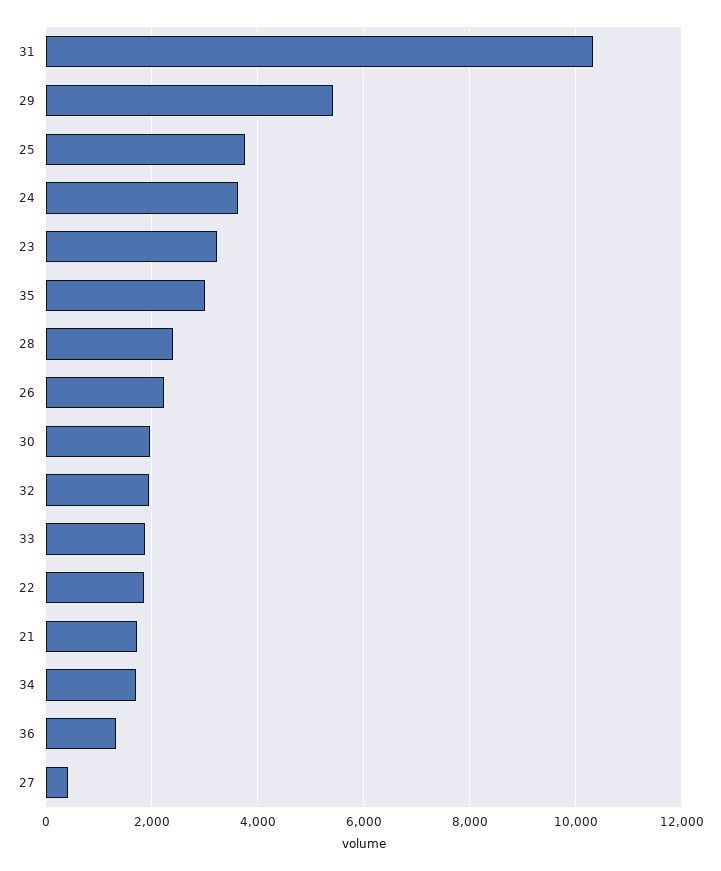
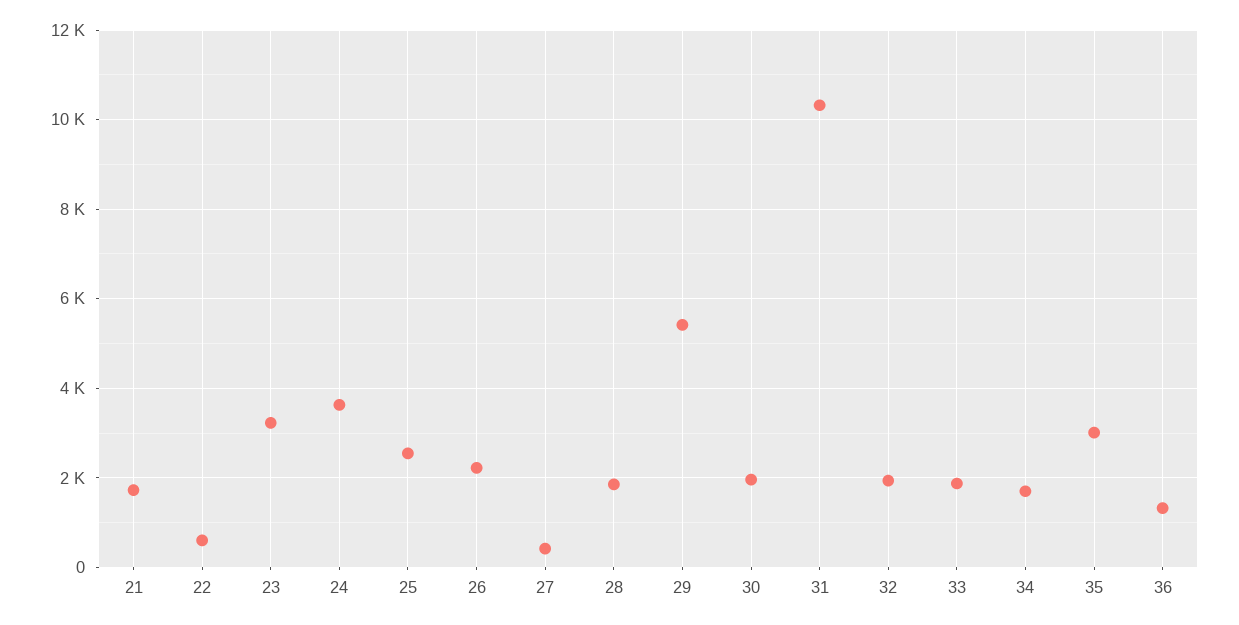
25: 3800 -> 2600
28: 2400 -> 1800
22: 1800 -> 600

